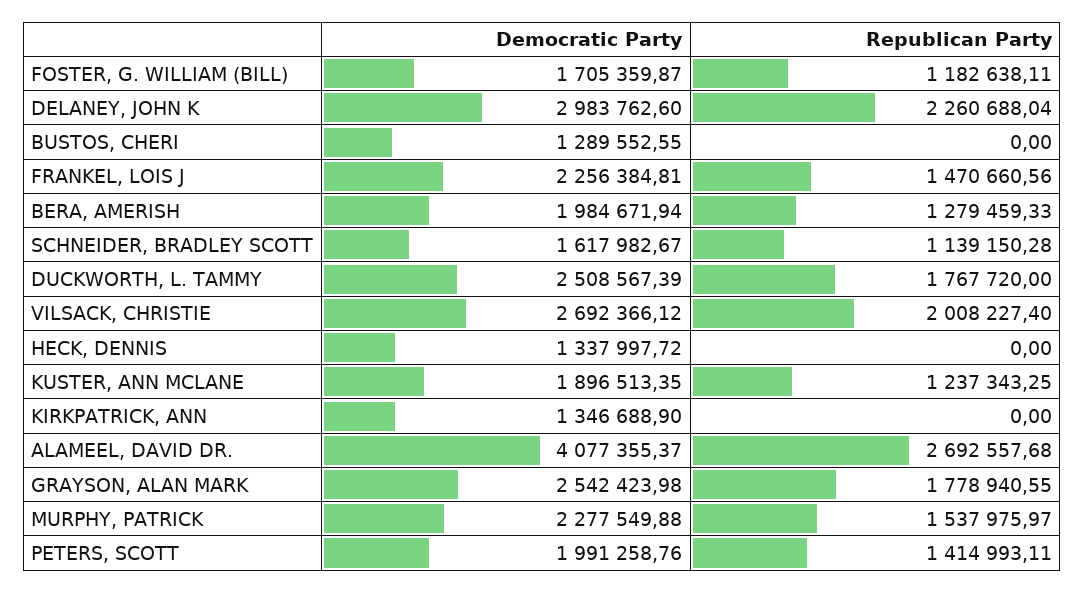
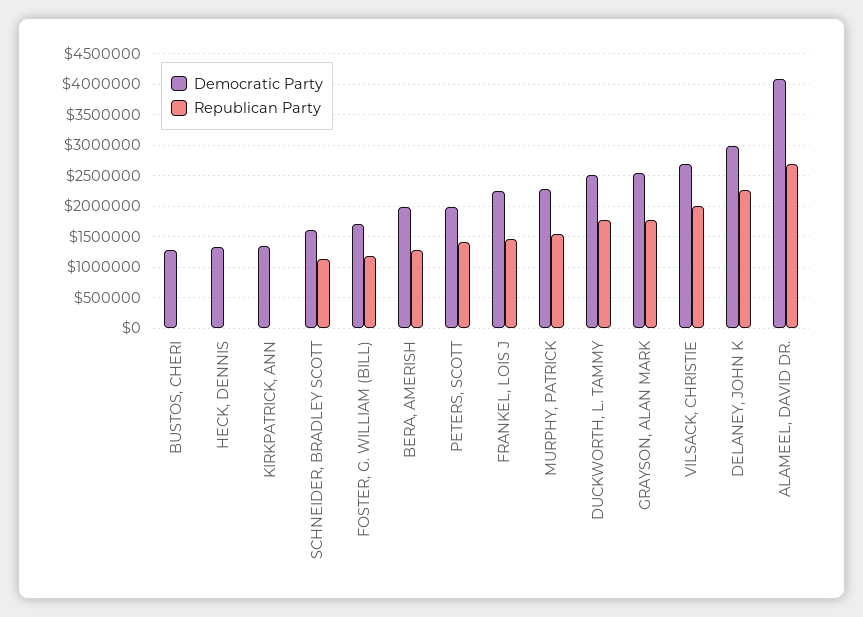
Democratic Party, KUSTER, ANN MCLANE: 1896513.35 -> none
Republican Party, KUSTER, ANN MCLANE: 1237343.25 -> none

